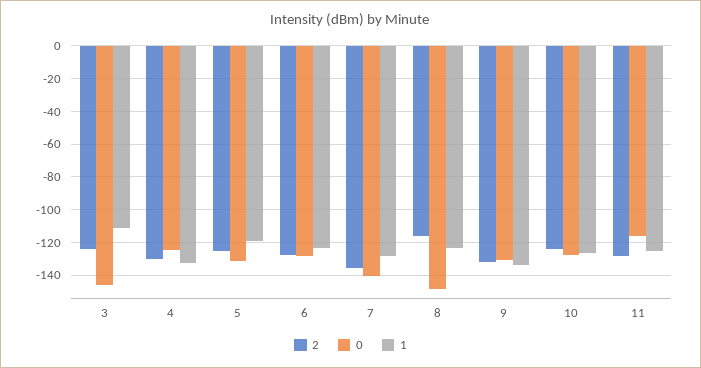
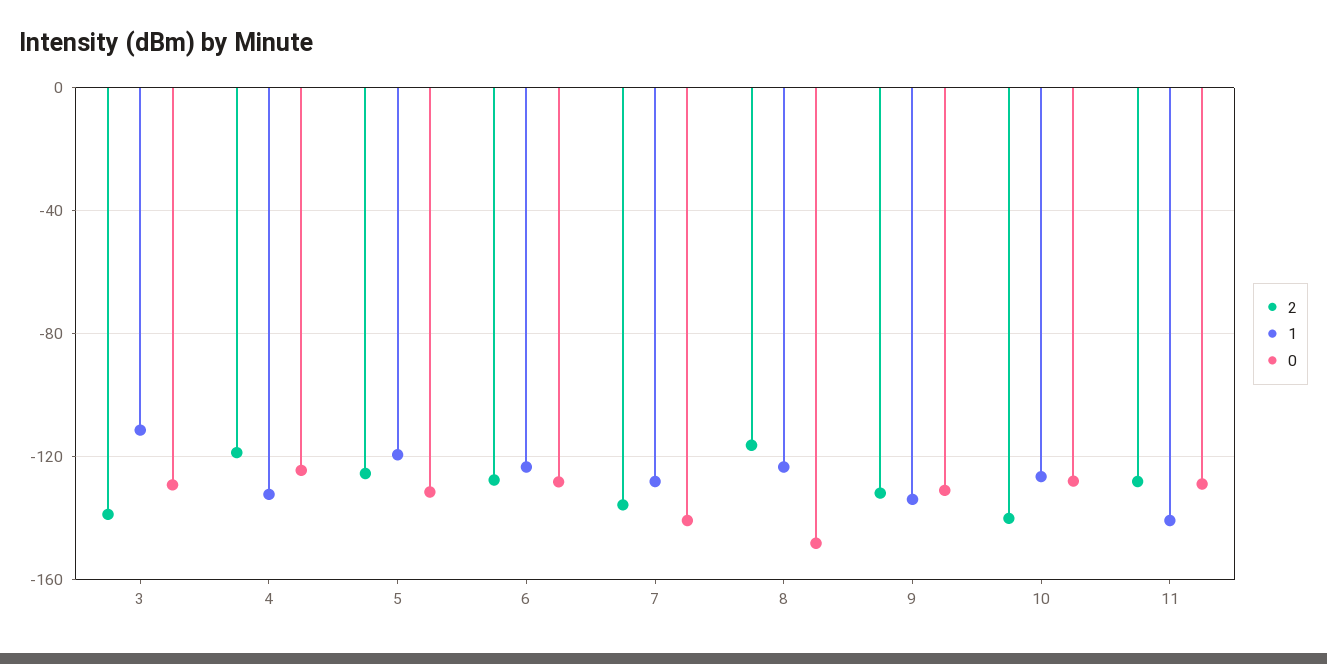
2, 3: -125 -> -140
0, 3: -145 -> -130
2, 4: -130 -> -120
2, 10: -125 -> -140
0, 11: -115 -> -130
1, 11: -125 -> -140

